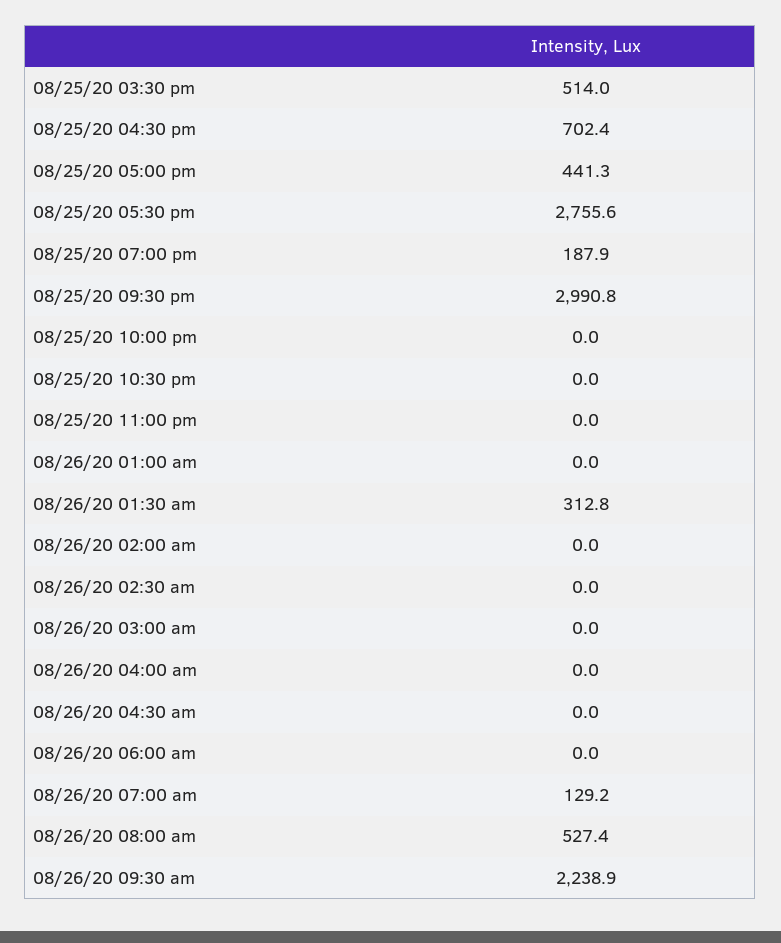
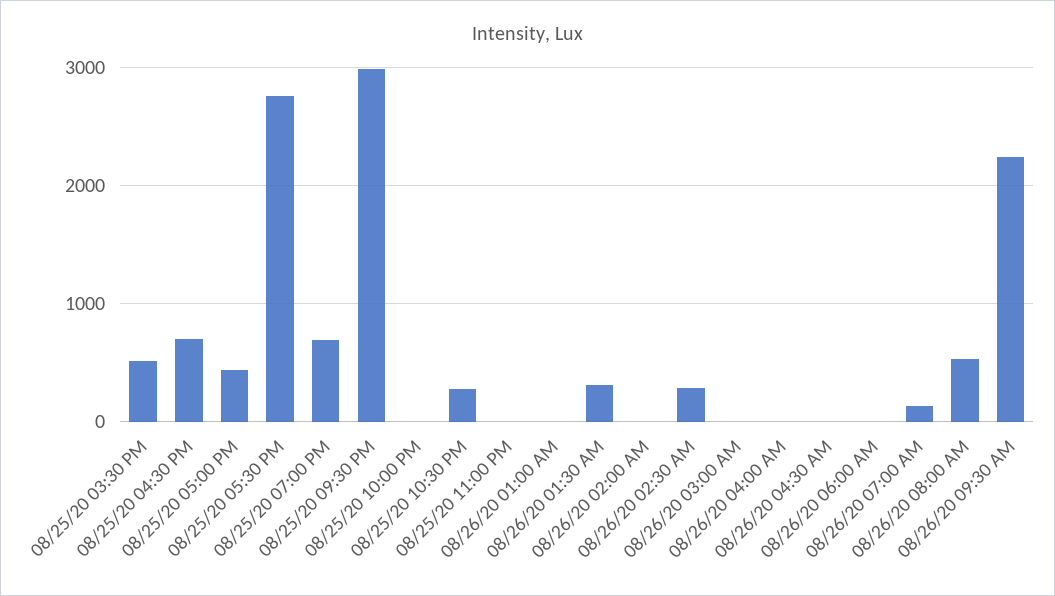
08/25/20 07:00 pm: 187.9 -> 700
08/25/20 10:30 pm: 0 -> 300
08/26/20 02:30 am: 0 -> 300

